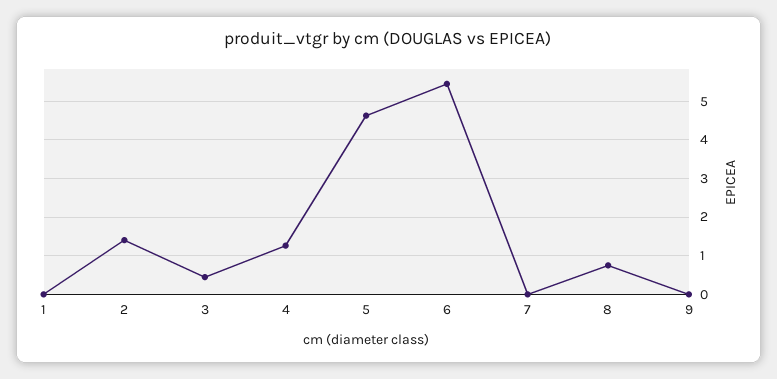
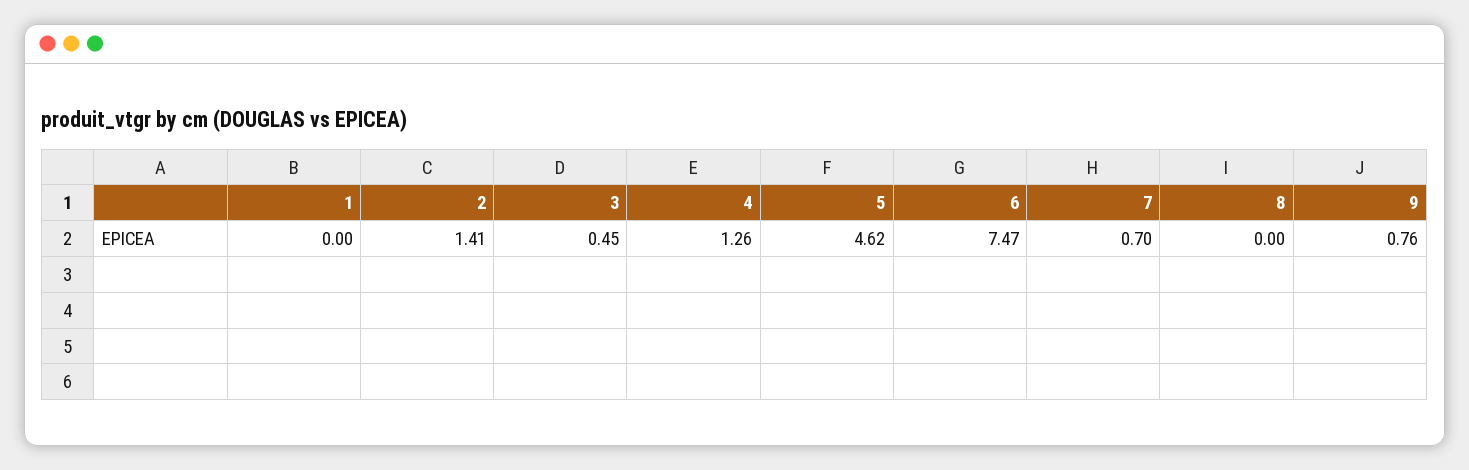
6: 5.4 -> 7.47
7: 0 -> 0.7
8: 0.8 -> 0
9: 0 -> 0.76

